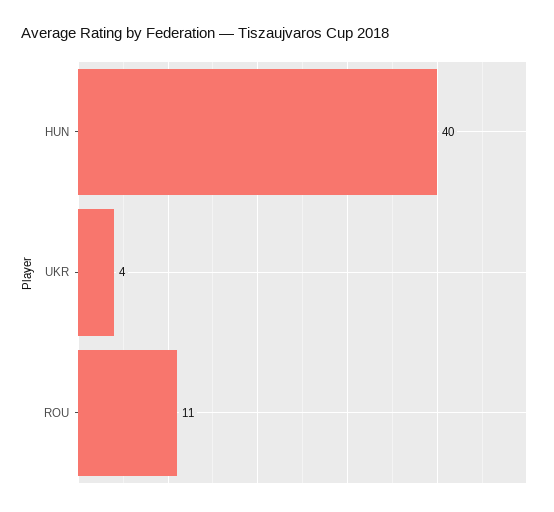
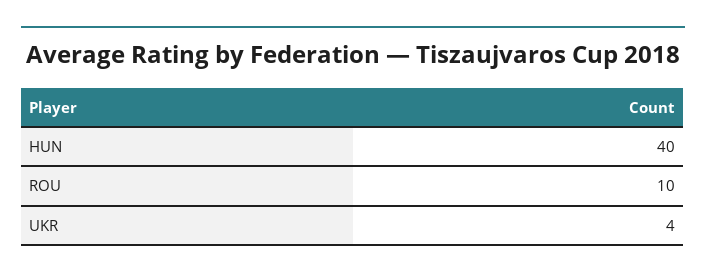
ROU: 11 -> 10

